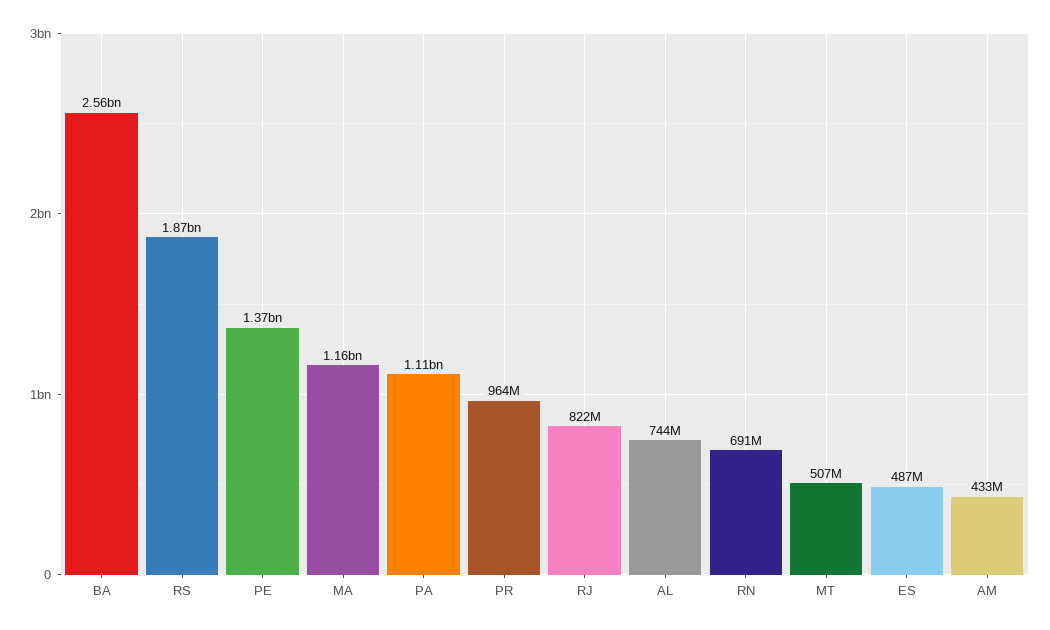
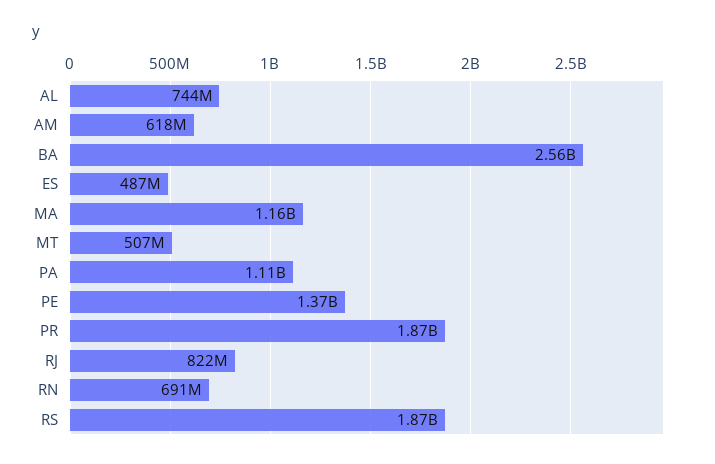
PR: 964000000 -> 1870000000
AM: 433000000 -> 618000000

